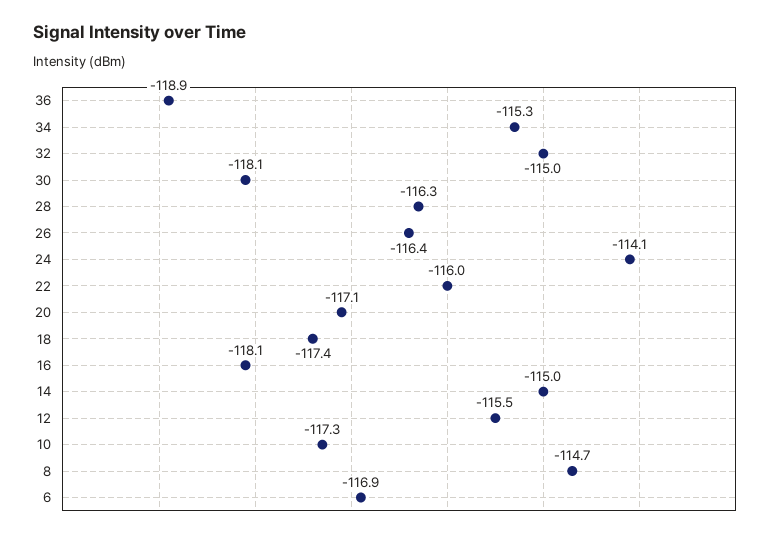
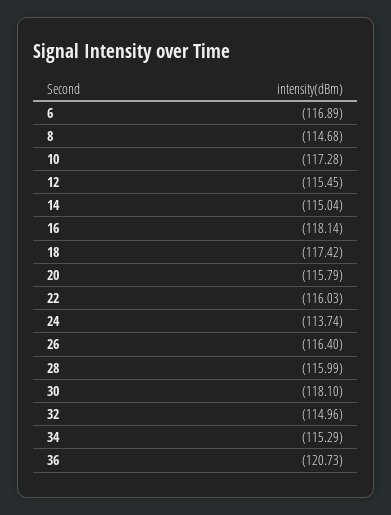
36: -118.9 -> -120.73
28: -116.3 -> -115.99
24: -114.1 -> -113.74
20: -117.1 -> -115.79

